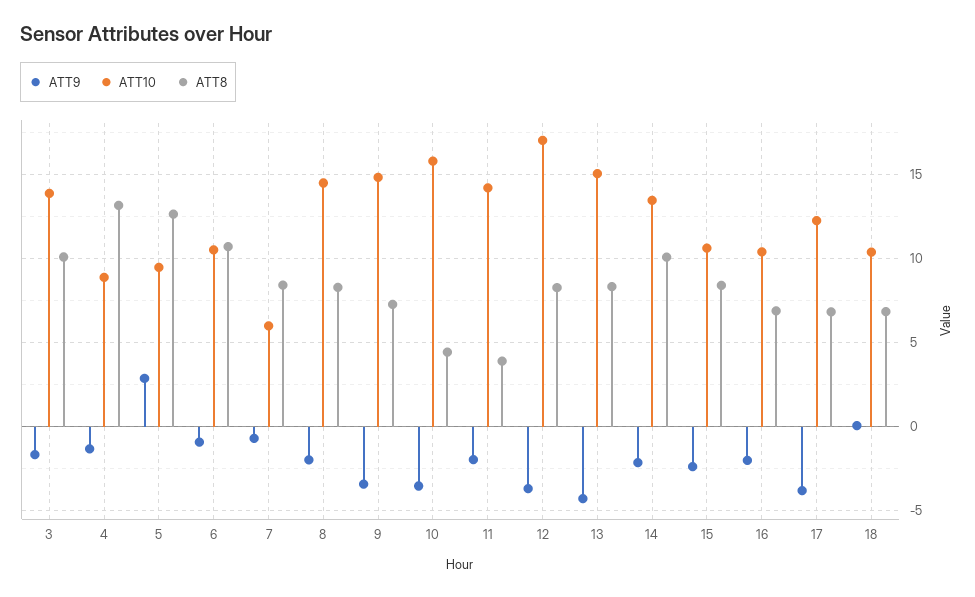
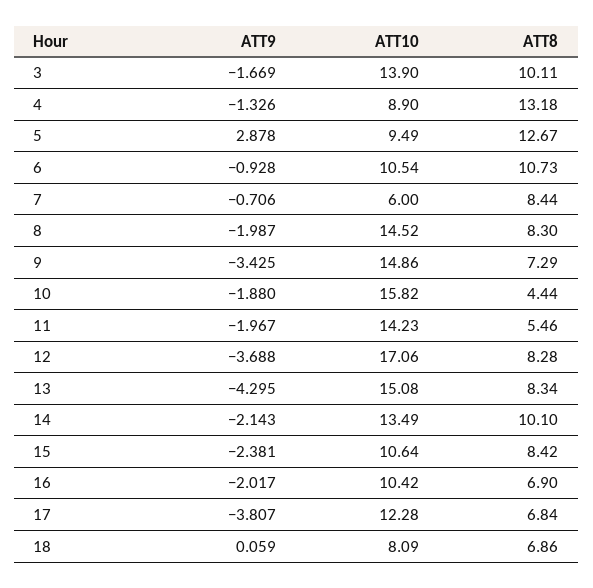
ATT9, 10: -3.5 -> -1.88
ATT8, 11: 4 -> 5.46
ATT10, 18: 10.5 -> 8.09

